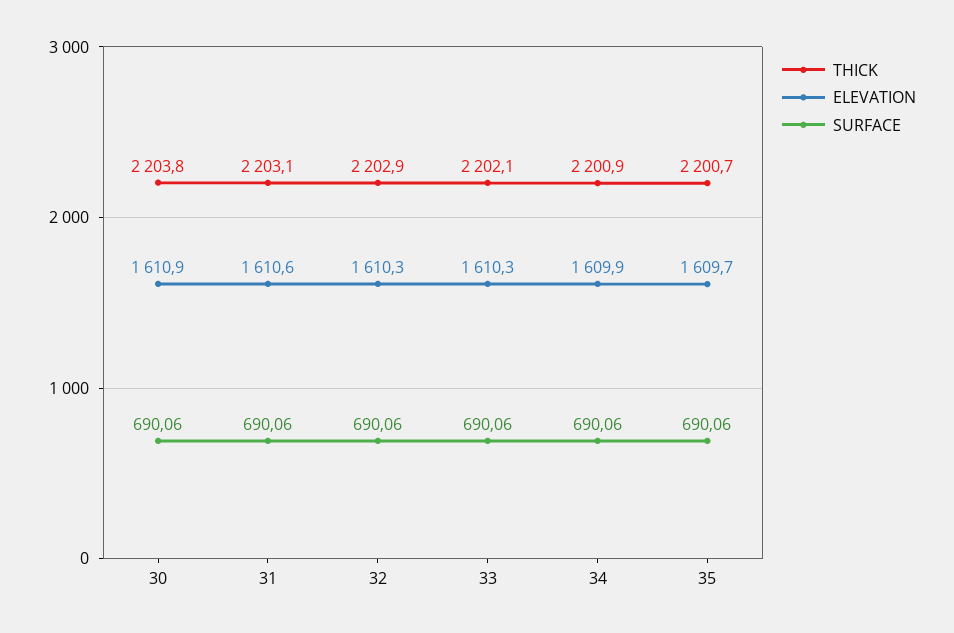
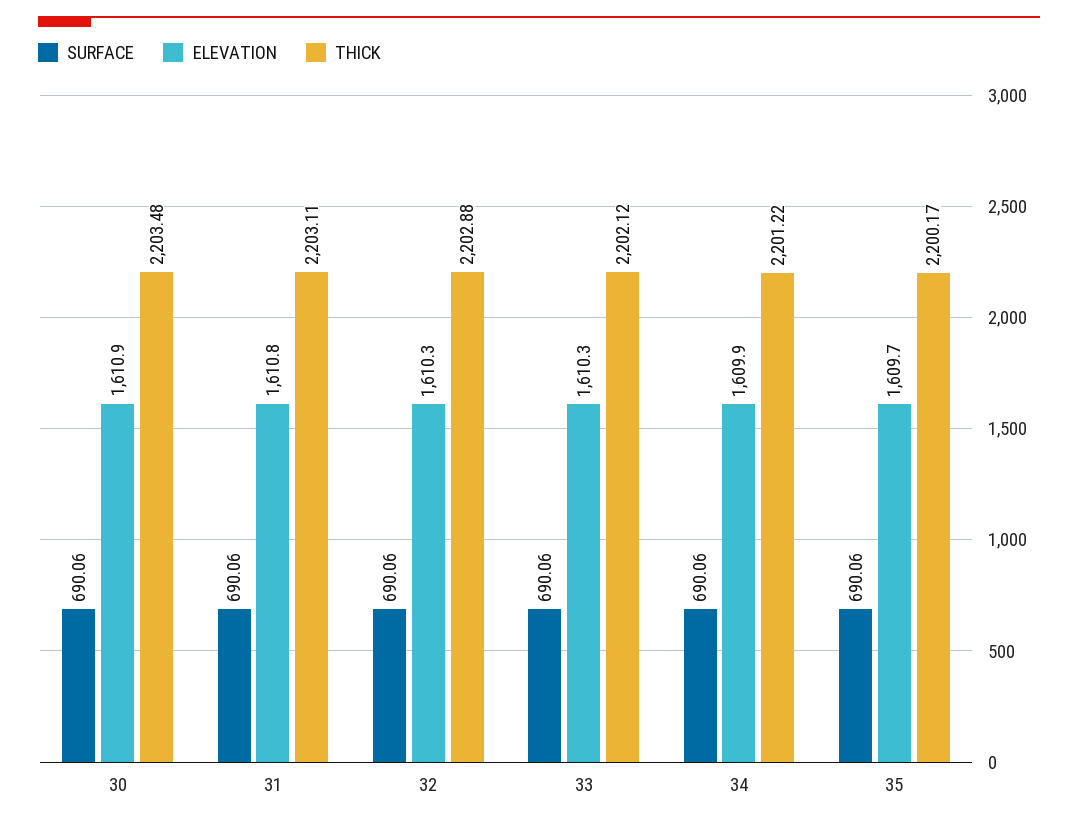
THICK, 30: 2203.8 -> 2203.48
ELEVATION, 31: 1610.6 -> 1610.8
THICK, 34: 2200.9 -> 2201.22
THICK, 35: 2200.7 -> 2200.17

